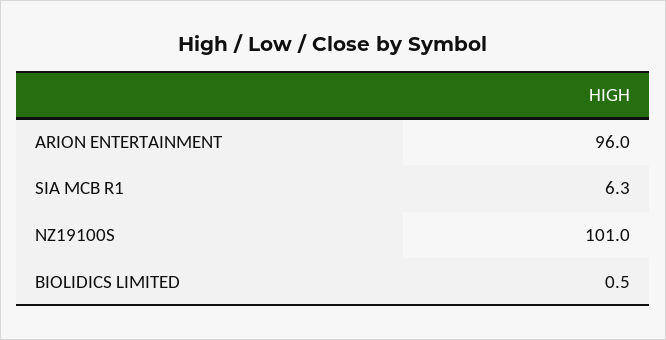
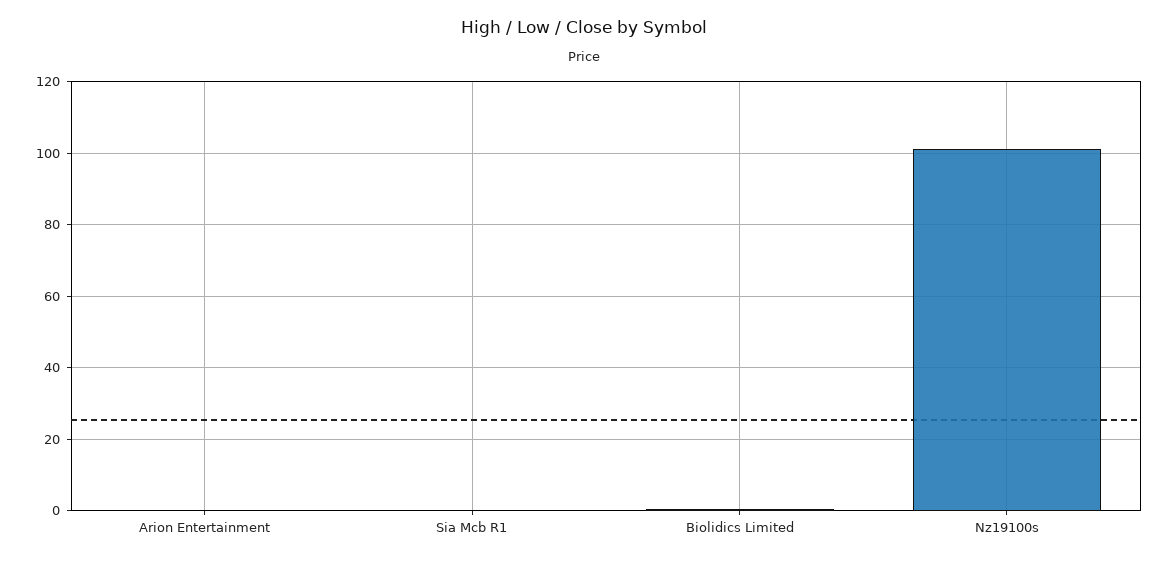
ARION ENTERTAINMENT: 96 -> 0
SIA MCB R1: 6.3 -> 0

